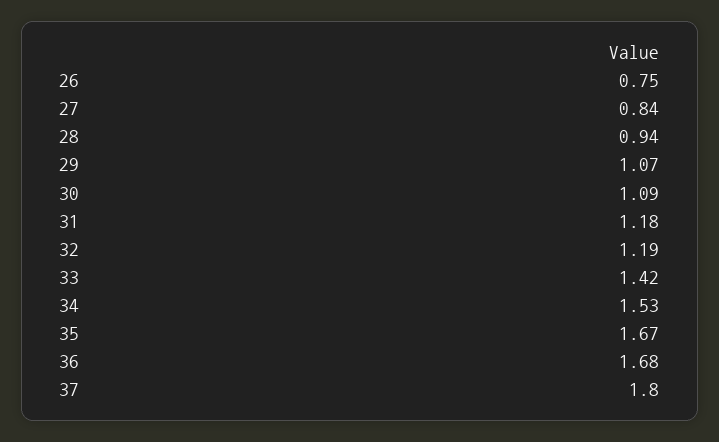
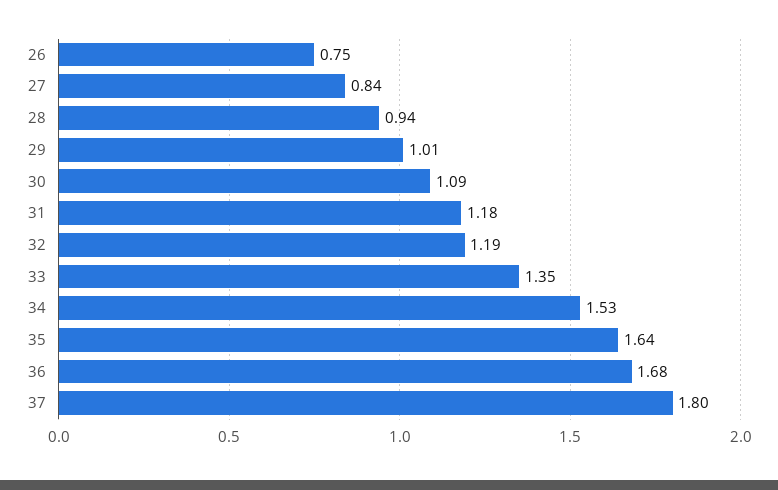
29: 1.07 -> 1.01
33: 1.42 -> 1.35
35: 1.67 -> 1.64

